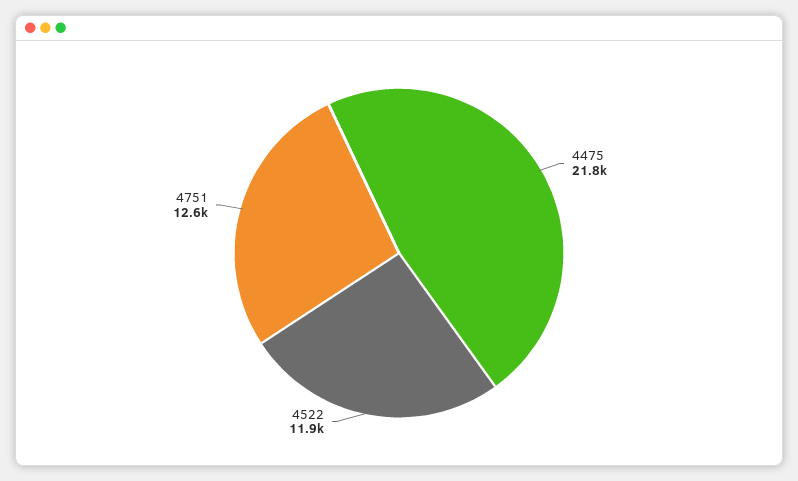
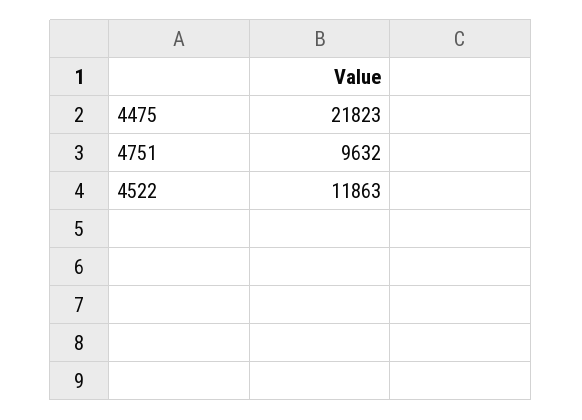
4751: 12600 -> 9632

